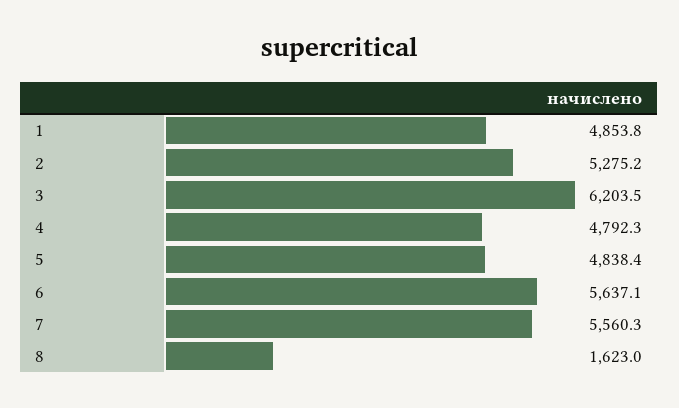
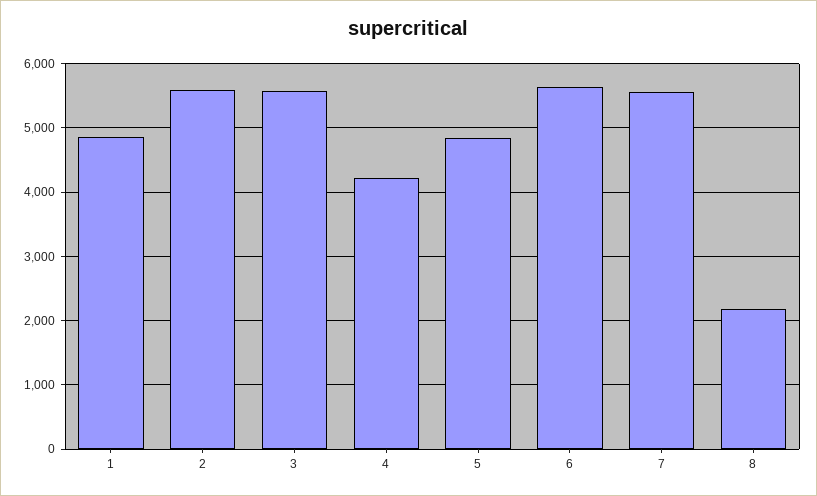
2: 5275.2 -> 5600
3: 6203.5 -> 5600
4: 4792.3 -> 4200
8: 1623 -> 2200

